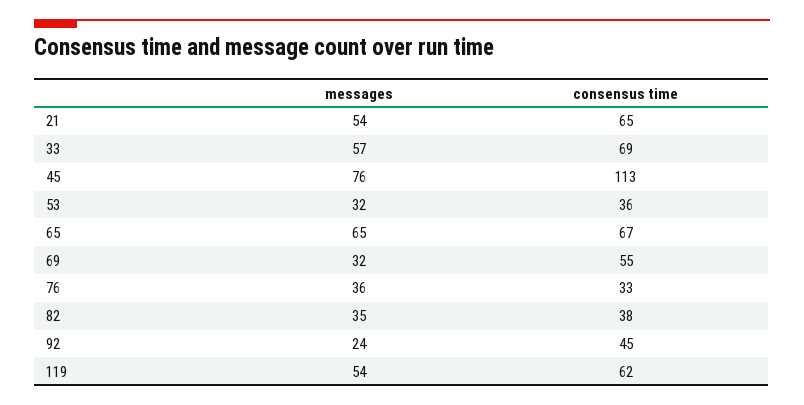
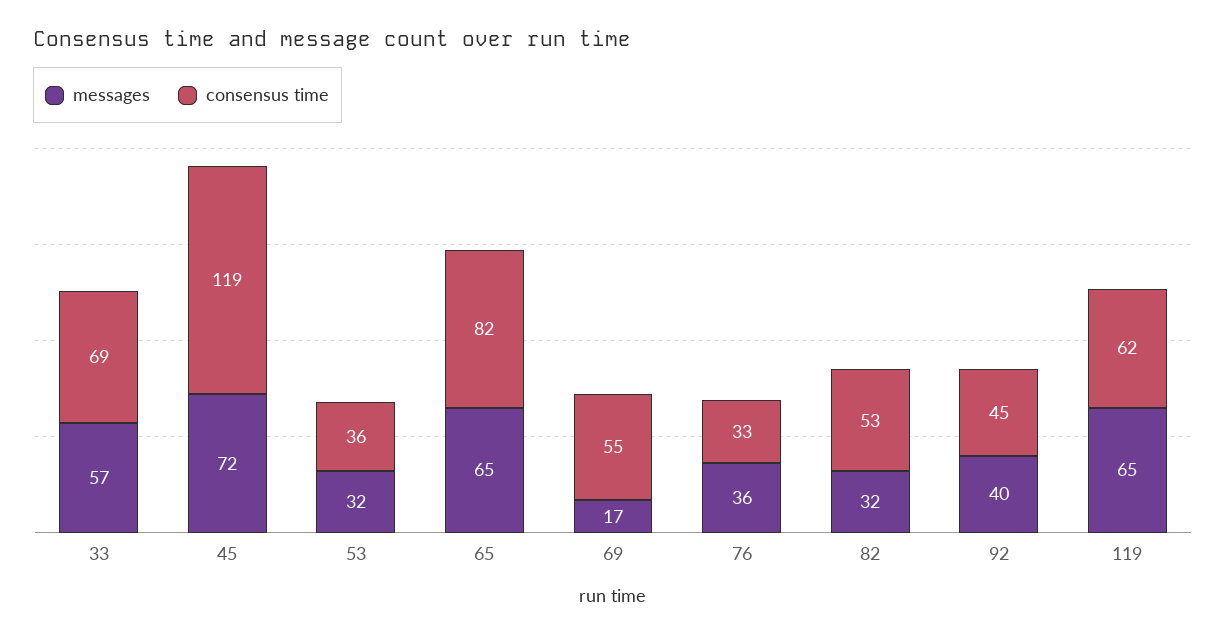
messages, 21: 54 -> none
consensus time, 21: 65 -> none
messages, 45: 76 -> 72
consensus time, 45: 113 -> 119
consensus time, 65: 67 -> 82
messages, 69: 32 -> 17
messages, 82: 35 -> 32
consensus time, 82: 38 -> 53
messages, 92: 24 -> 40
messages, 119: 54 -> 65

